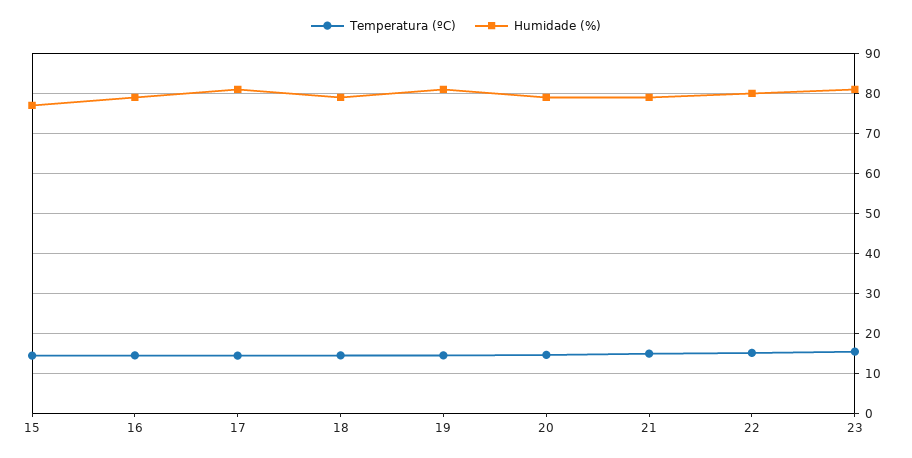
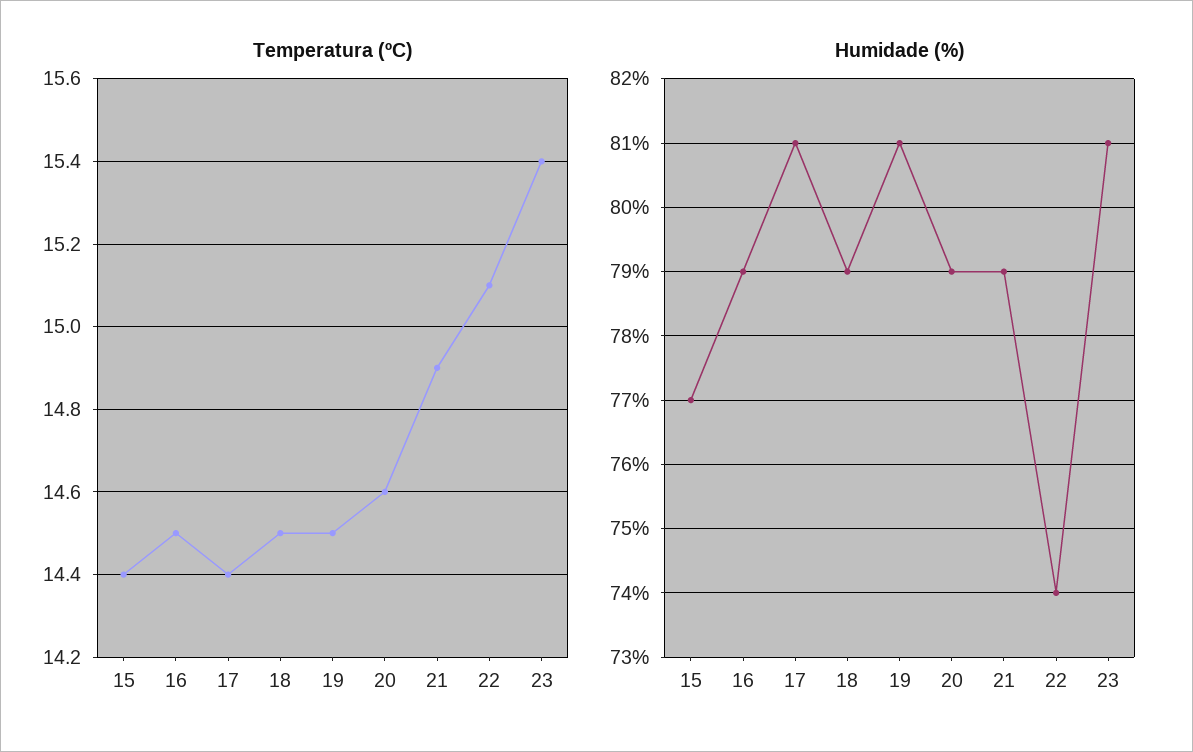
Humidade (%), 22: 80 -> 74

